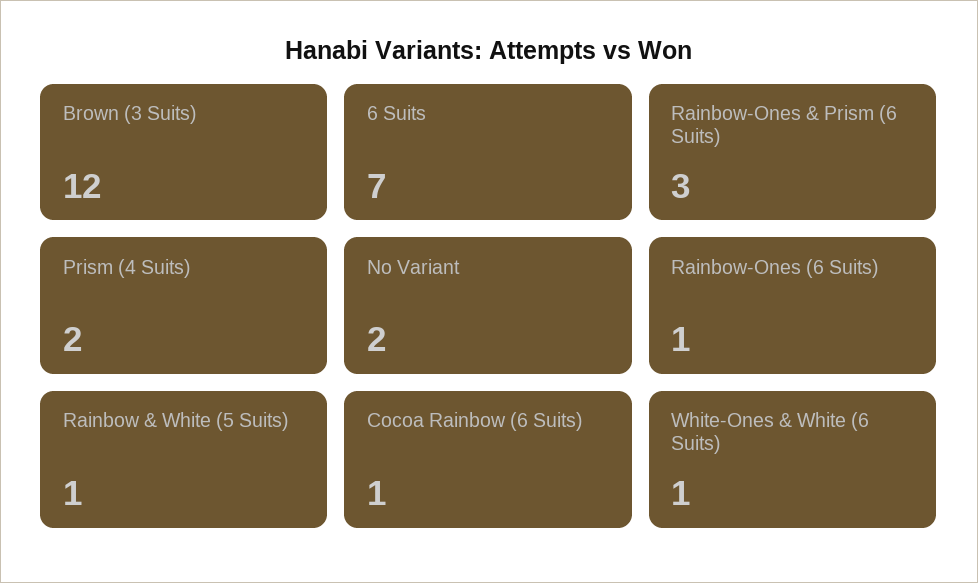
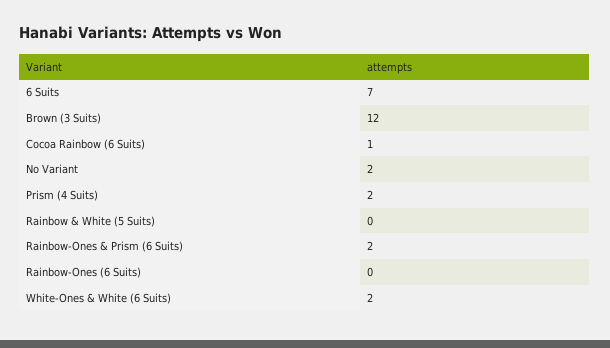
Rainbow-Ones & Prism (6 Suits): 3 -> 2
Rainbow-Ones (6 Suits): 1 -> 0
Rainbow & White (5 Suits): 1 -> 0
White-Ones & White (6 Suits): 1 -> 2

